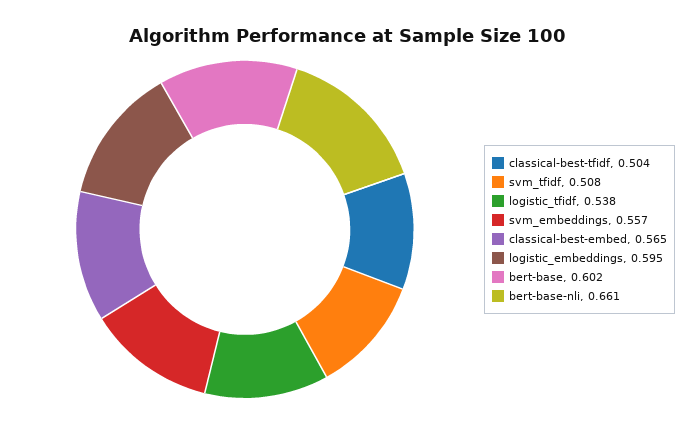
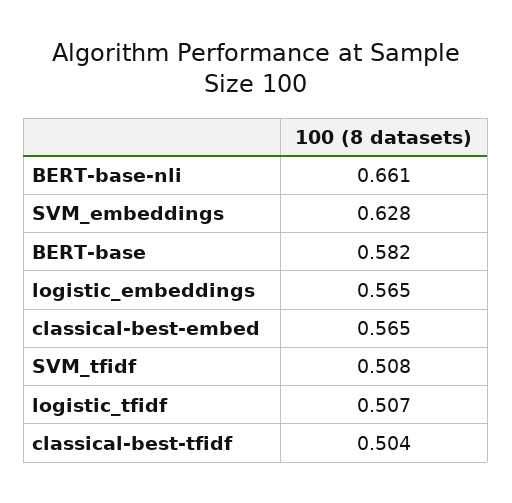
logistic_tfidf: 0.538 -> 0.507
svm_embeddings: 0.557 -> 0.628
logistic_embeddings: 0.595 -> 0.565
bert-base: 0.602 -> 0.582

